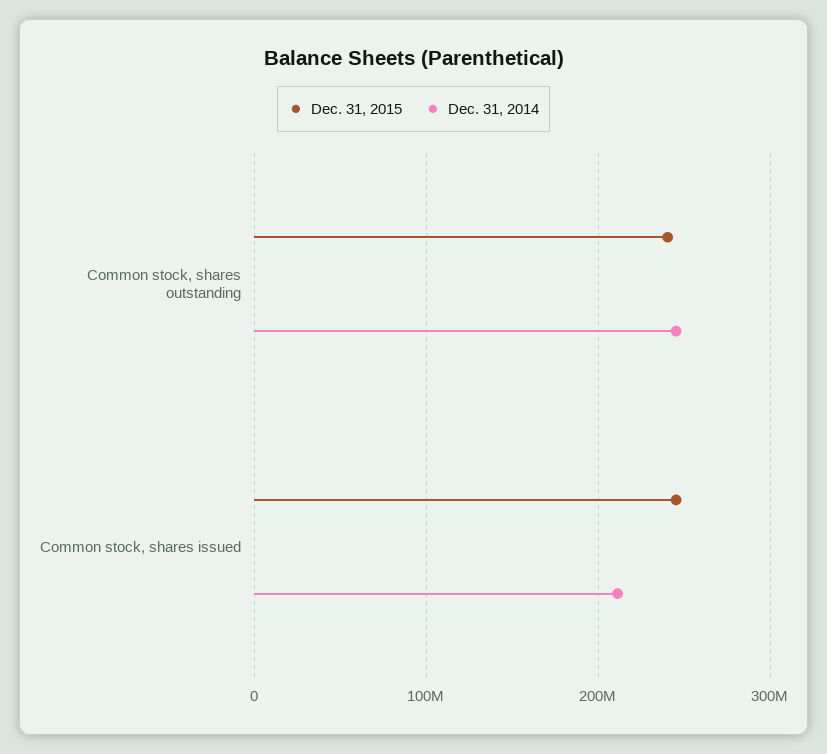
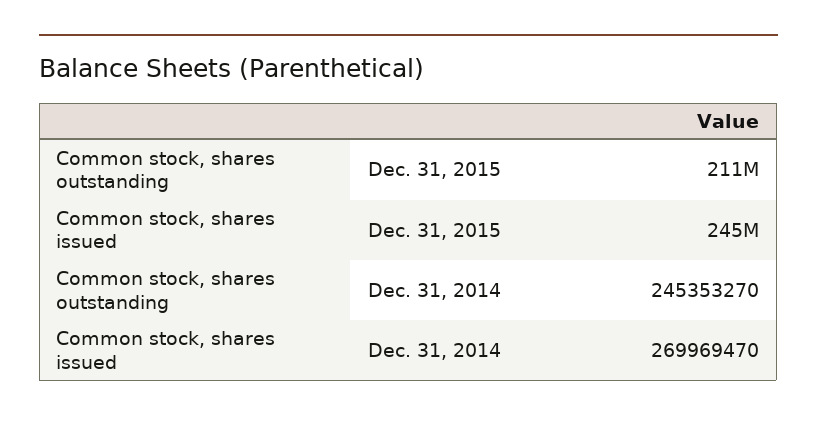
Dec. 31, 2015, Common stock, shares outstanding: 240000000 -> 211000000
Dec. 31, 2014, Common stock, shares issued: 210000000 -> 269969470

